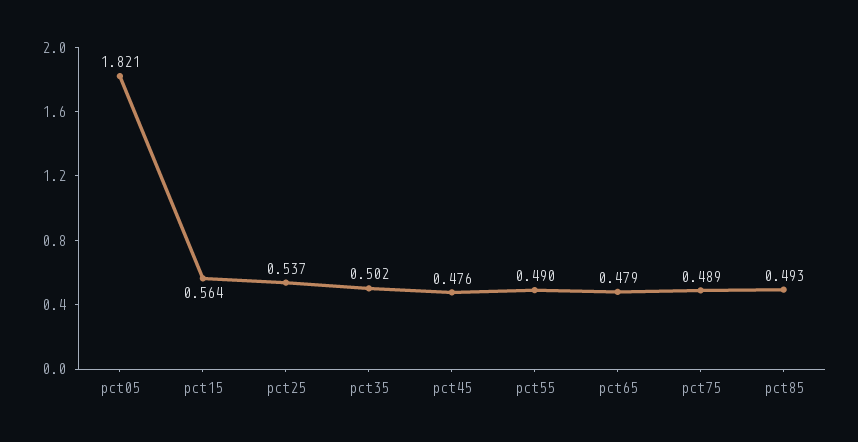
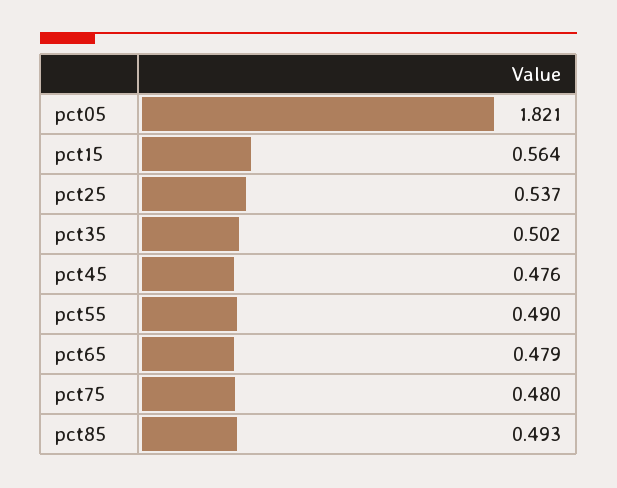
pct75: 0.489 -> 0.48

